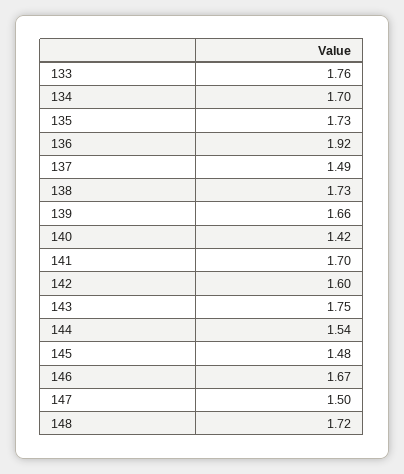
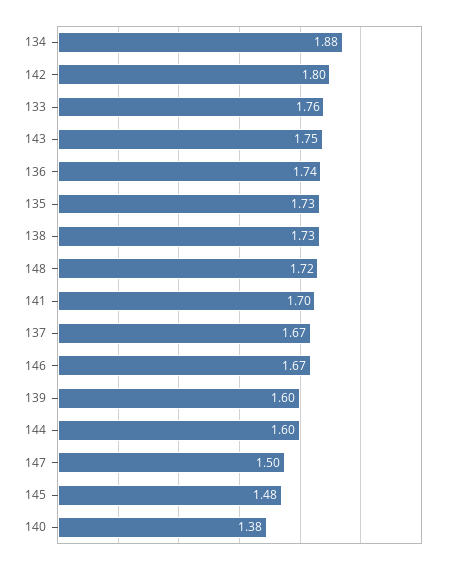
134: 1.7 -> 1.88
136: 1.92 -> 1.74
137: 1.49 -> 1.67
139: 1.66 -> 1.6
140: 1.42 -> 1.38
142: 1.6 -> 1.8
144: 1.54 -> 1.6

